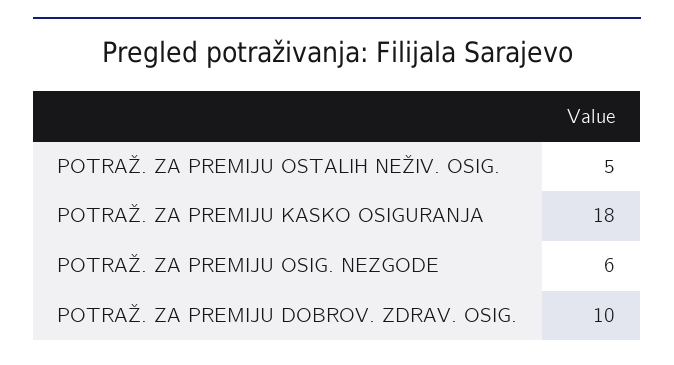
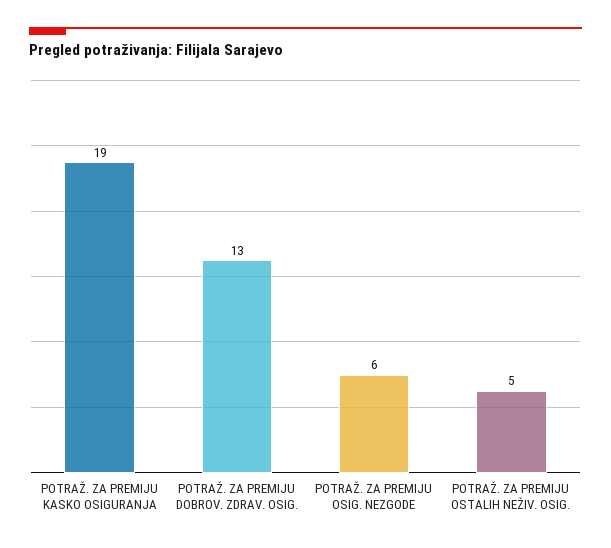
POTRAŽ. ZA PREMIJU KASKO OSIGURANJA: 18 -> 19
POTRAŽ. ZA PREMIJU DOBROV. ZDRAV. OSIG.: 10 -> 13

